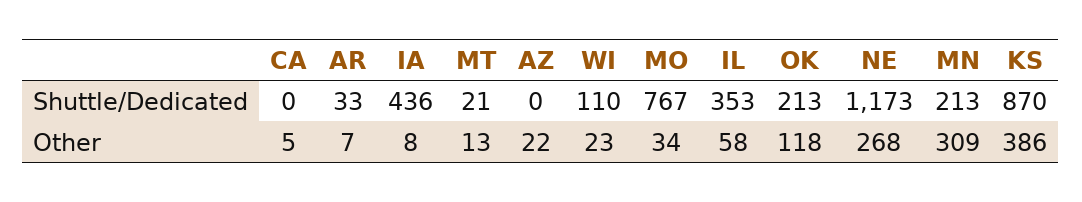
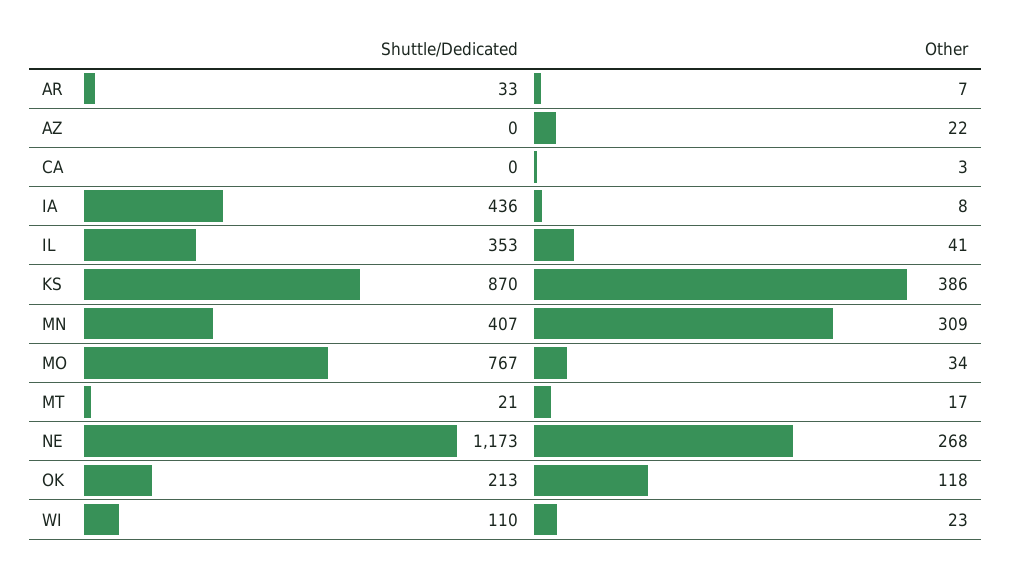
MN, Shuttle/Dedicated: 213 -> 407
CA, Other: 5 -> 3
MT, Other: 13 -> 17
IL, Other: 58 -> 41

